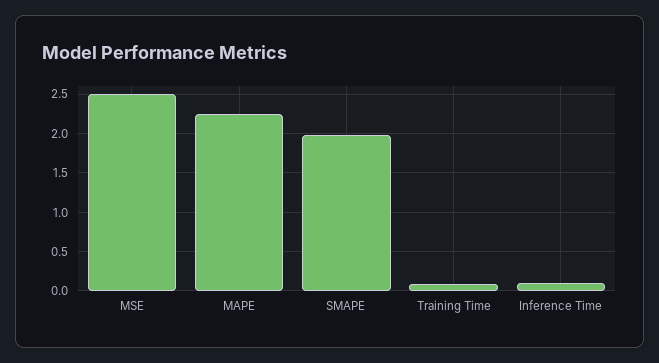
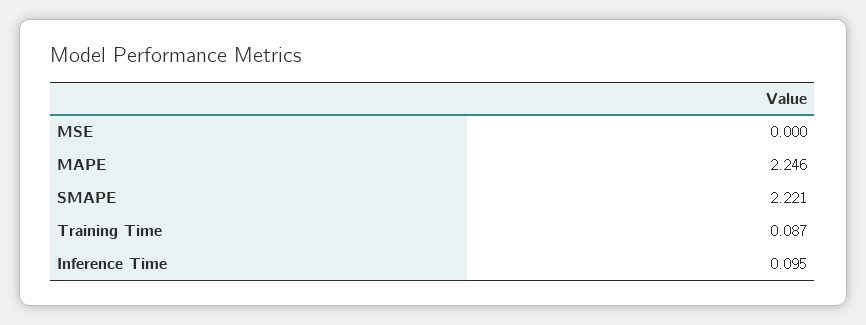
MSE: 2.5 -> 0
SMAPE: 2 -> 2.221

